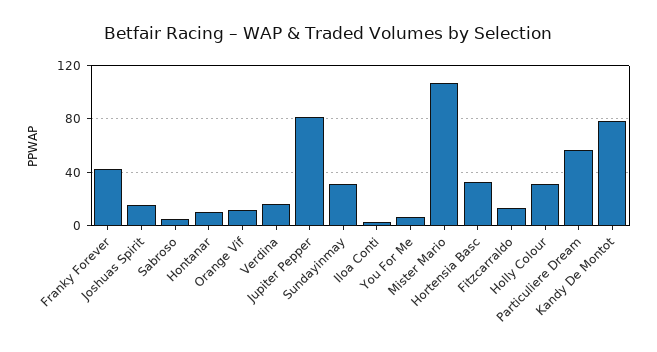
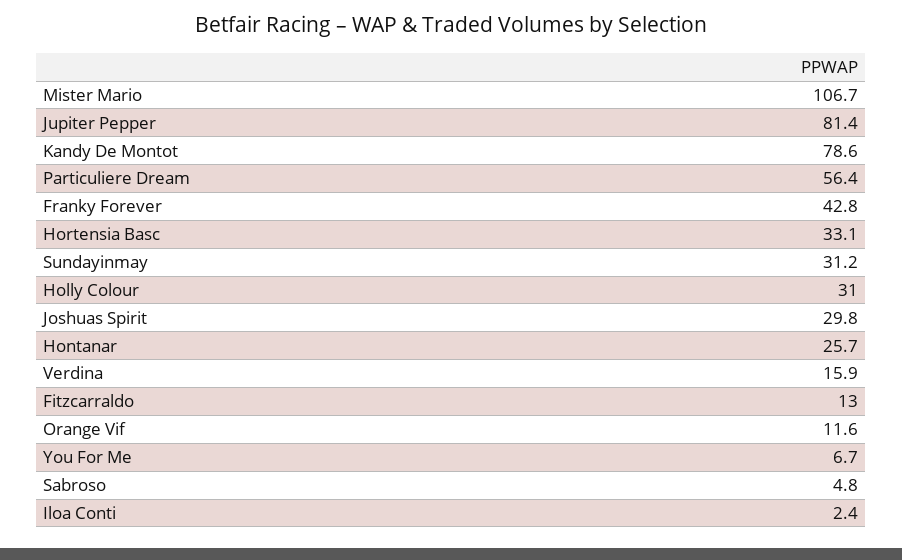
Joshuas Spirit: 15 -> 29.8
Hontanar: 10 -> 25.7

